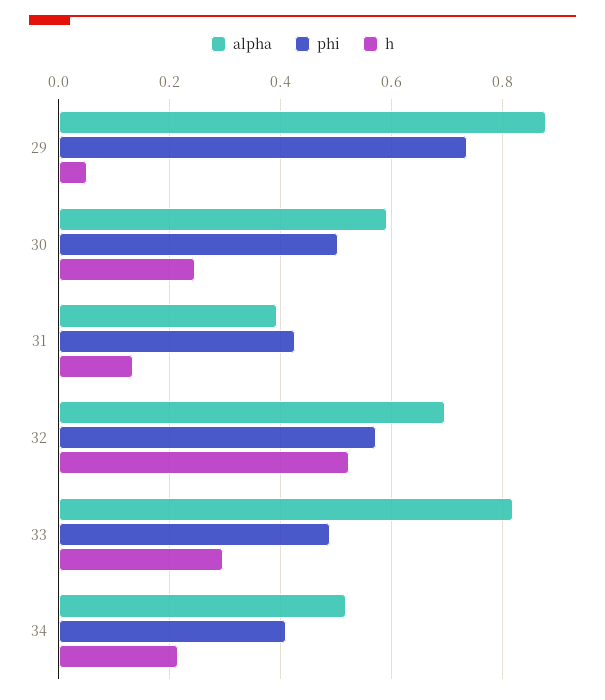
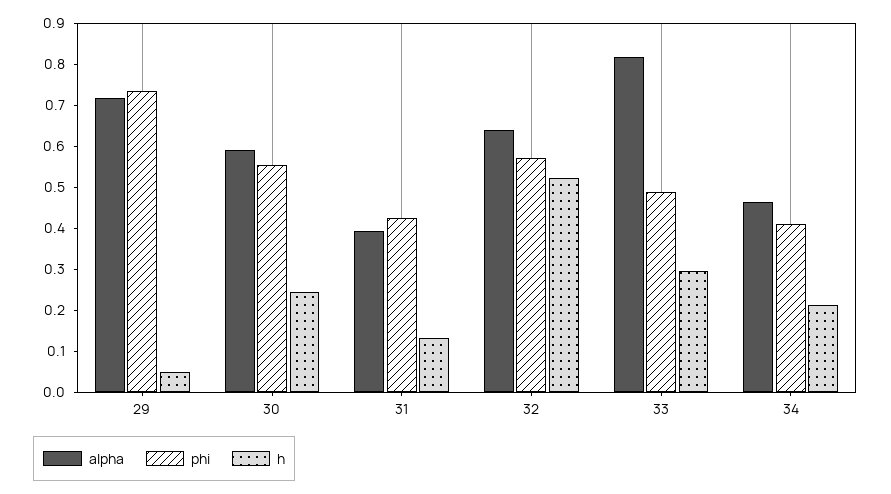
alpha, 29: 0.88 -> 0.72
phi, 30: 0.5 -> 0.56
alpha, 32: 0.7 -> 0.64
alpha, 34: 0.52 -> 0.46

